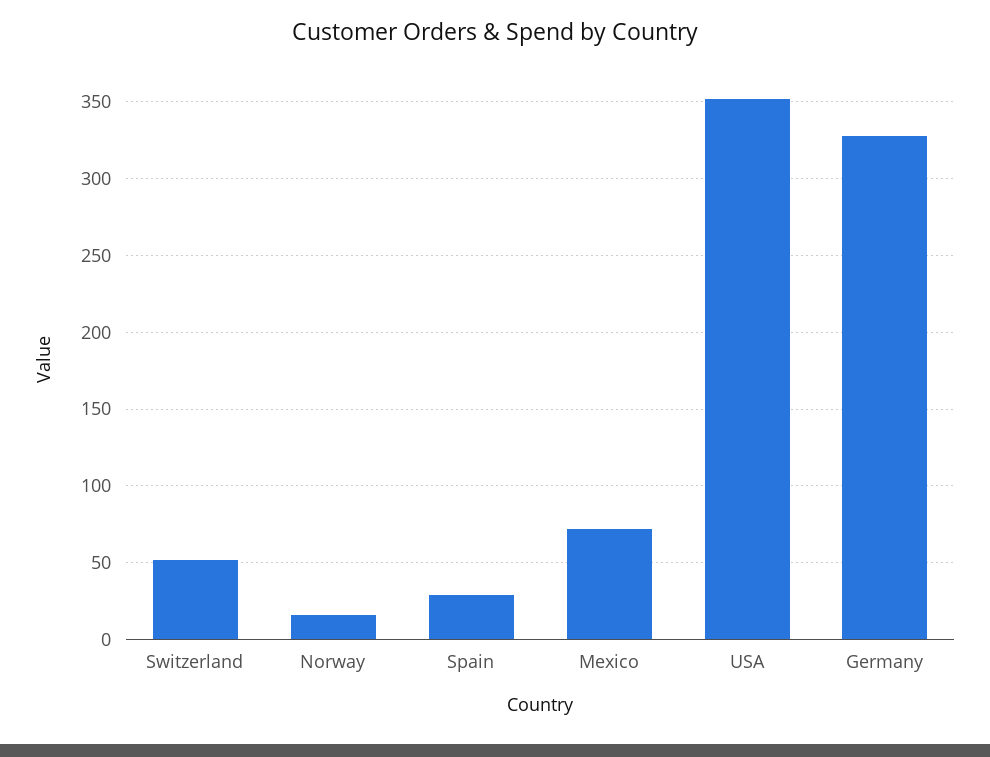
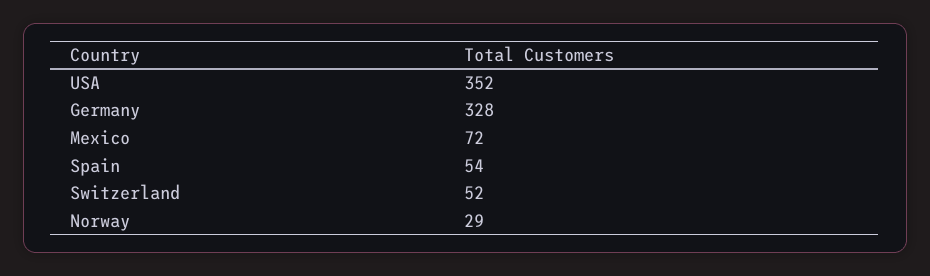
Norway: 15 -> 29
Spain: 30 -> 54

